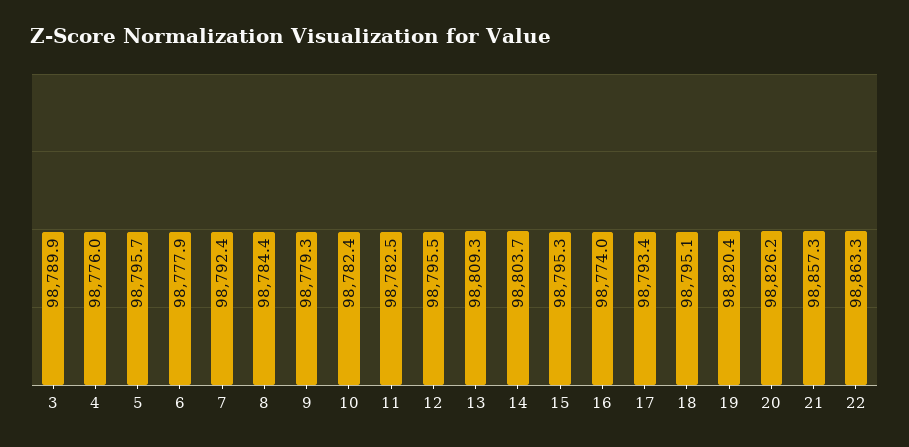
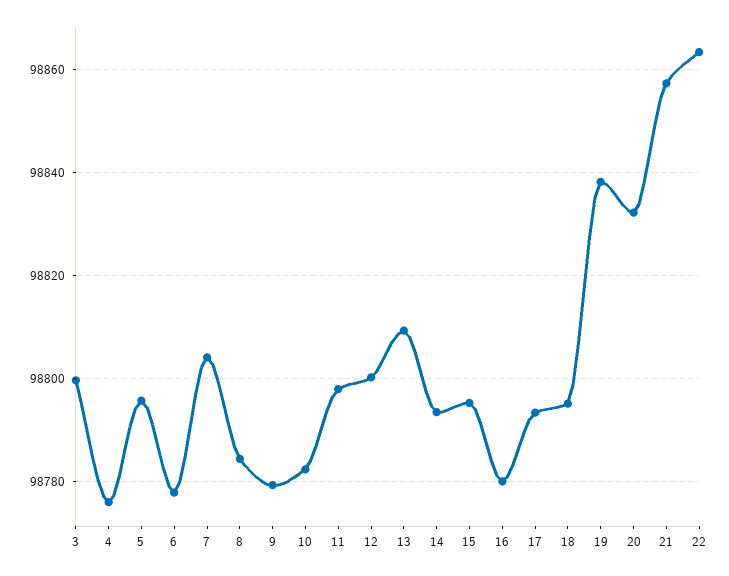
3: 98789.9 -> 98800
7: 98792.4 -> 98804
11: 98782.5 -> 98798
12: 98795.5 -> 98800
14: 98803.7 -> 98794
16: 98774 -> 98780
19: 98820.4 -> 98838
20: 98826.2 -> 98832

